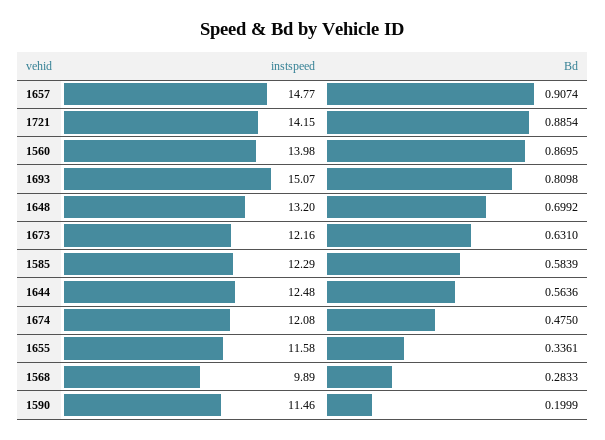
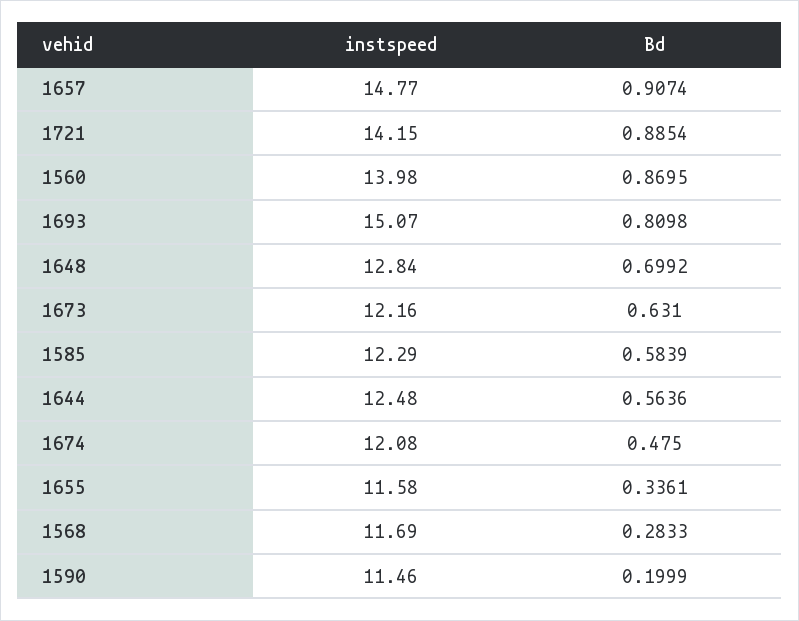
instspeed, 1648: 13.2 -> 12.84
instspeed, 1568: 9.89 -> 11.69

